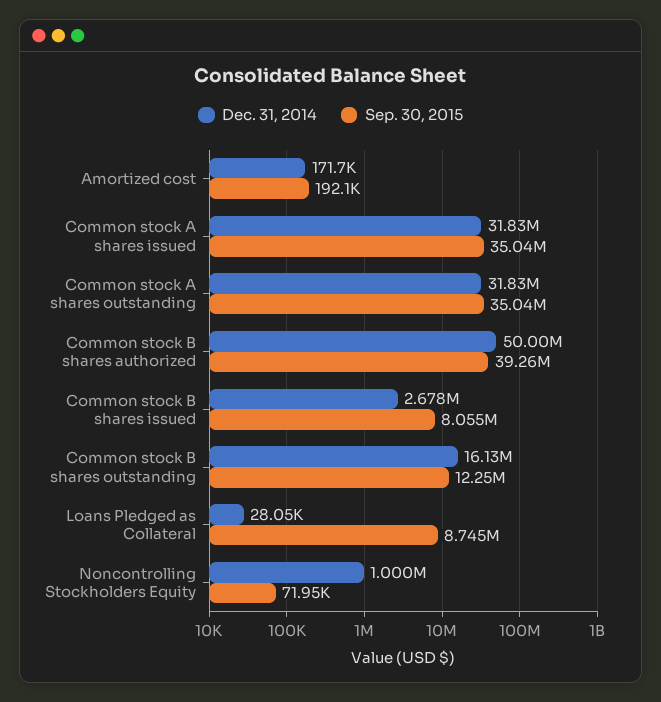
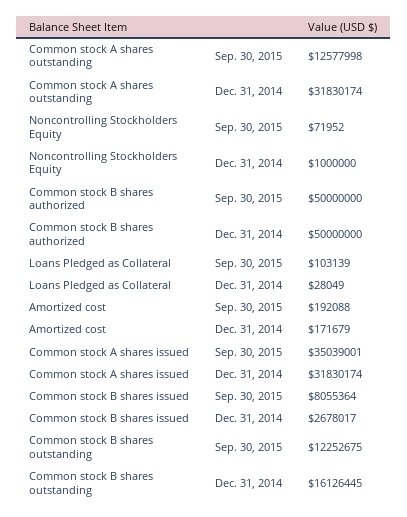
Sep. 30, 2015, Common stock A shares outstanding: 35040000 -> 12577998
Sep. 30, 2015, Common stock B shares authorized: 39260000 -> 50000000
Sep. 30, 2015, Loans Pledged as Collateral: 8745000 -> 103139

